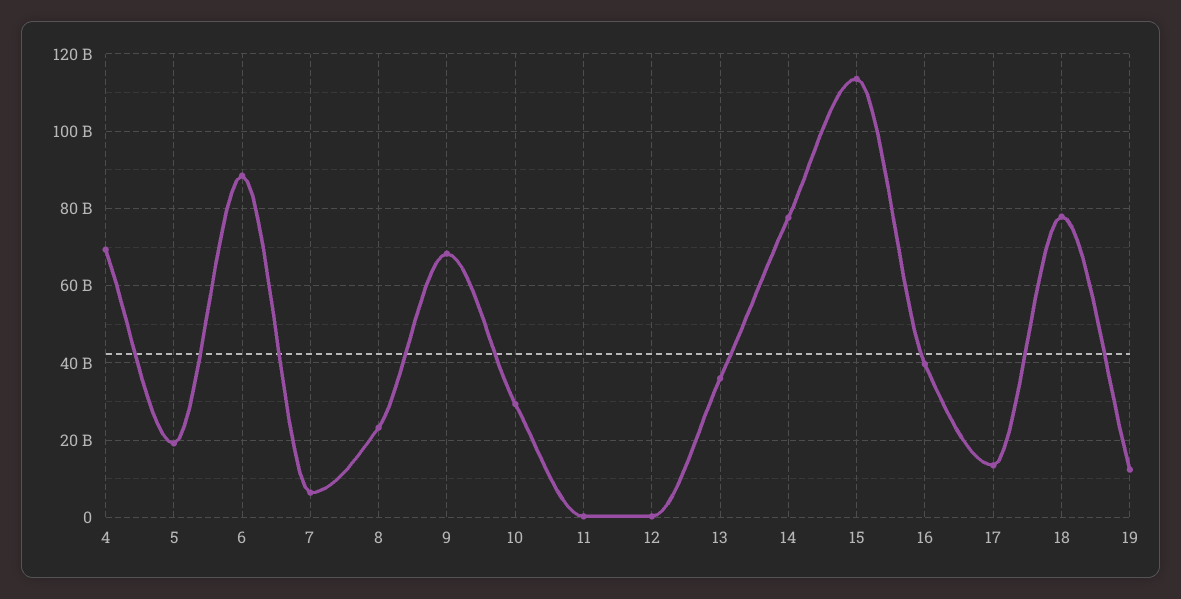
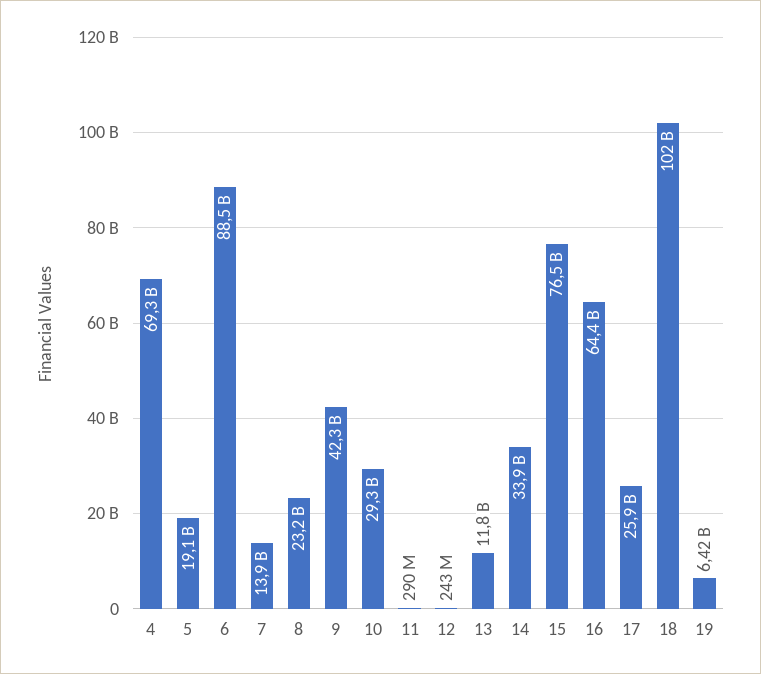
7: 6000000000 -> 13900000000
9: 68000000000 -> 42300000000
13: 36000000000 -> 11800000000
14: 78000000000 -> 33900000000
15: 114000000000 -> 76500000000
16: 40000000000 -> 64400000000
17: 14000000000 -> 25900000000
18: 78000000000 -> 102000000000
19: 12000000000 -> 6420000000

